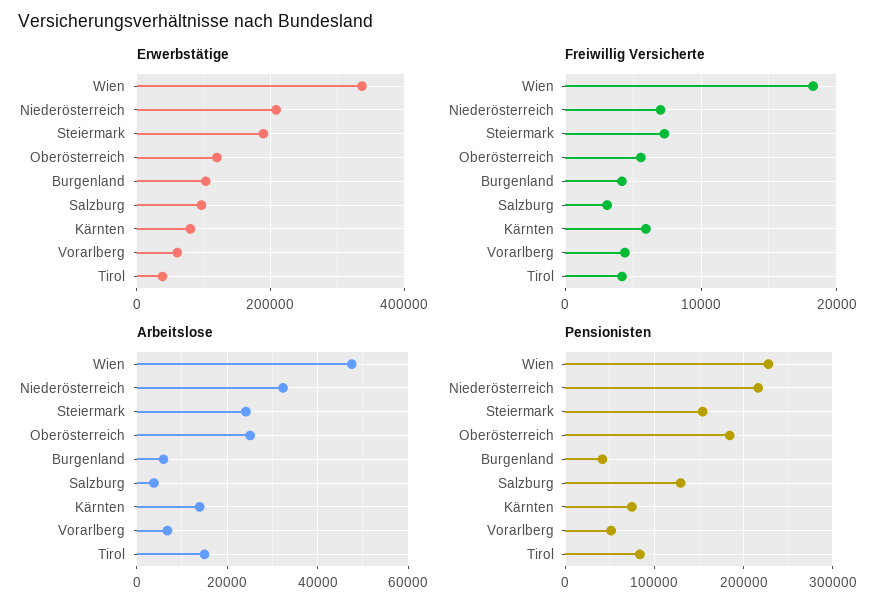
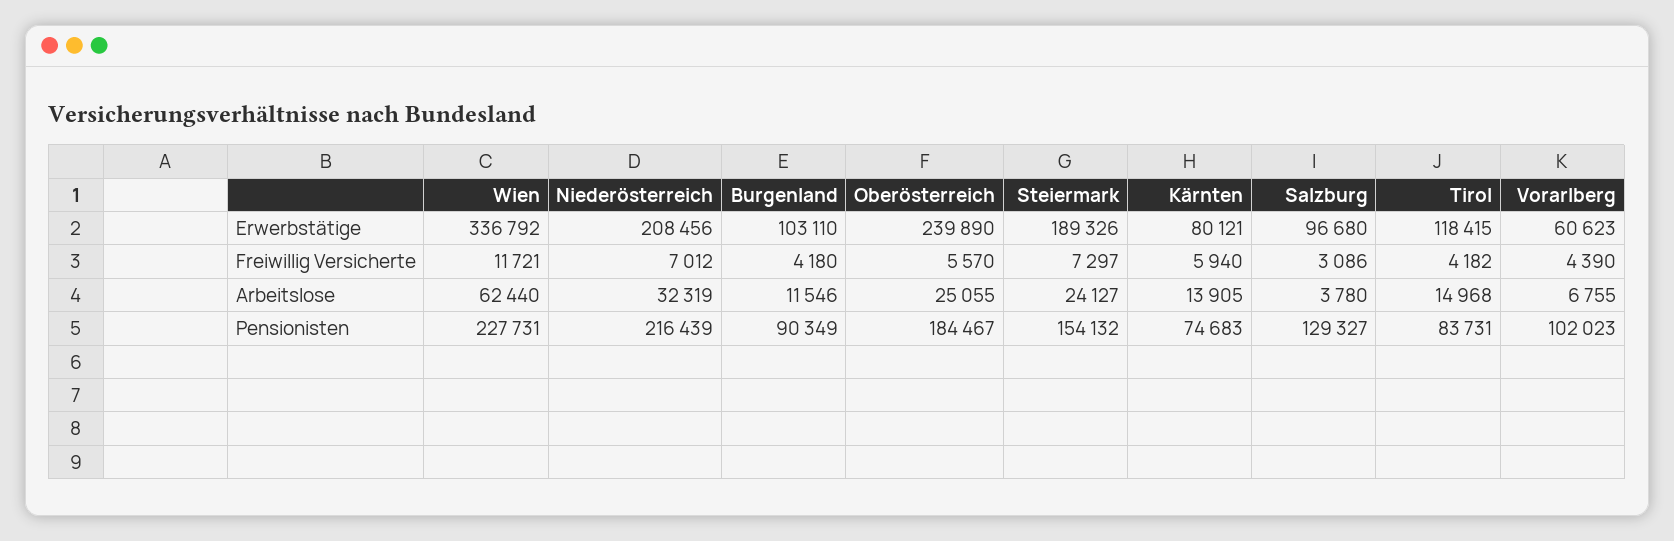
Erwerbstätige, Oberösterreich: 120000 -> 239890
Erwerbstätige, Tirol: 40000 -> 118415
Freiwillig Versicherte, Wien: 18000 -> 11721
Arbeitslose, Wien: 48000 -> 62440
Arbeitslose, Burgenland: 6000 -> 11546
Pensionisten, Burgenland: 40000 -> 90349
Pensionisten, Vorarlberg: 50000 -> 102023

